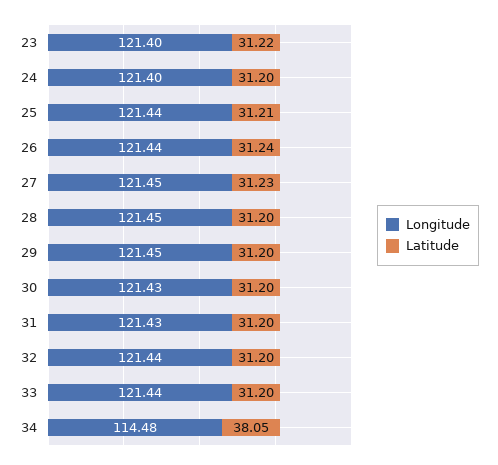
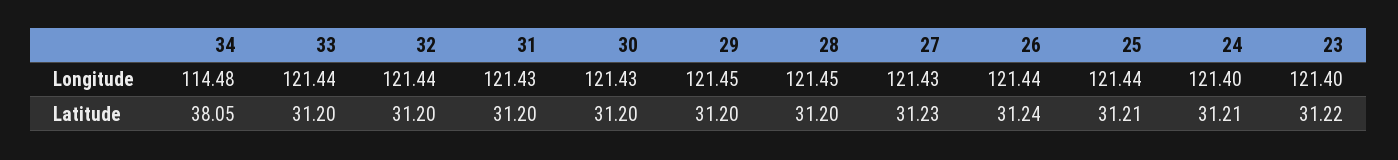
Latitude, 24: 31.2 -> 31.21
Longitude, 27: 121.45 -> 121.43

